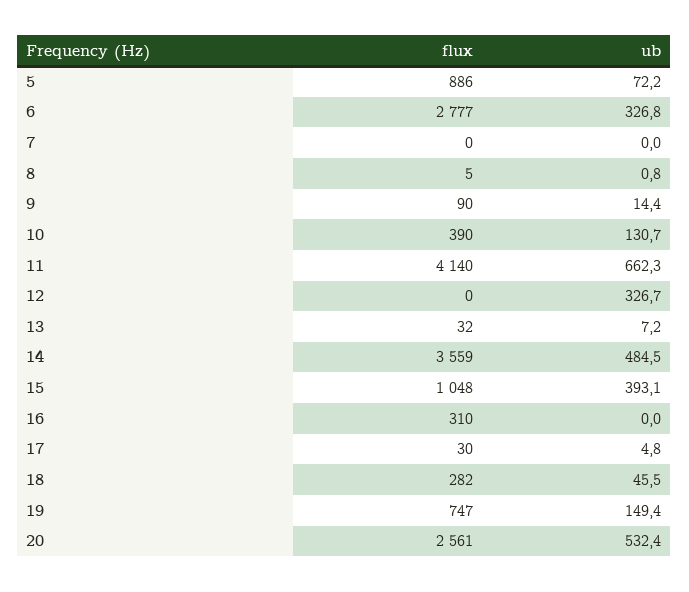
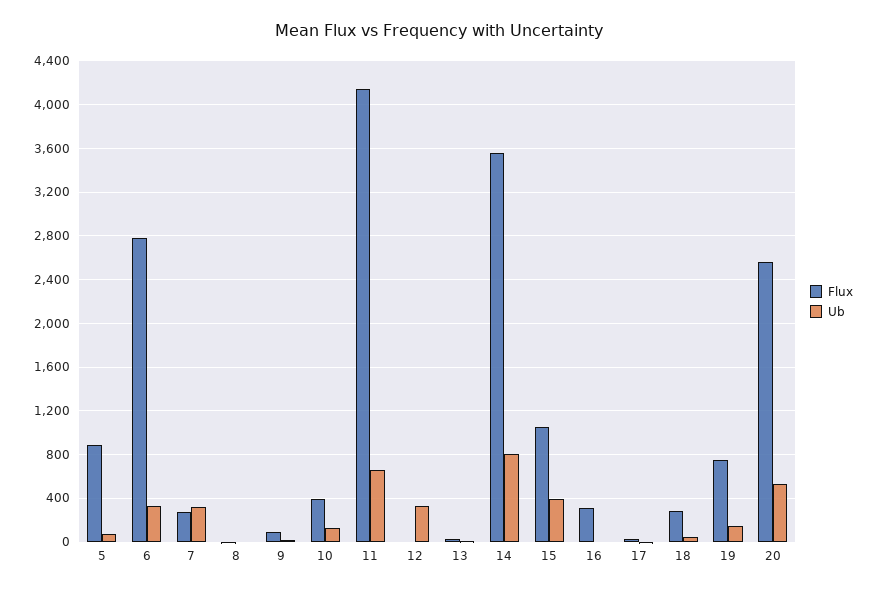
flux, 7: 0 -> 300
ub, 7: 0 -> 300
ub, 14: 484.5 -> 800

